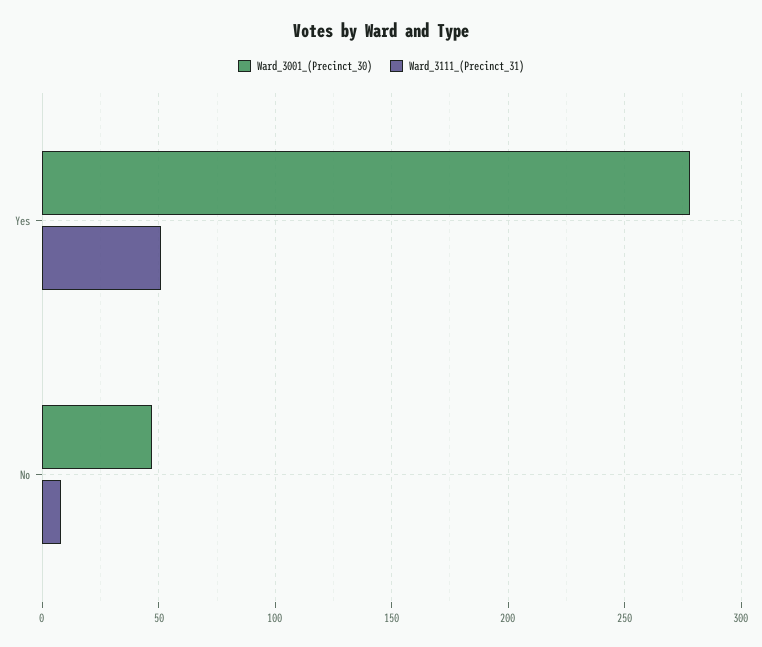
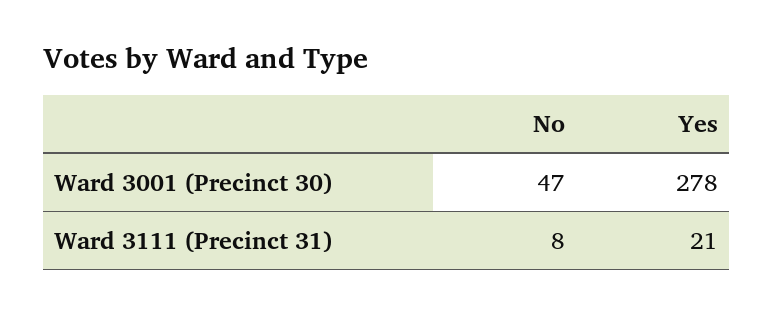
Ward_3111_(Precinct_31), Yes: 50 -> 21

